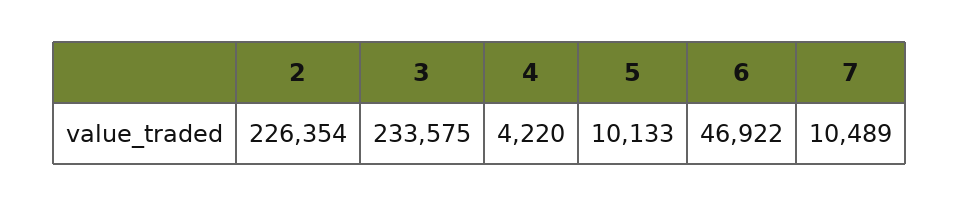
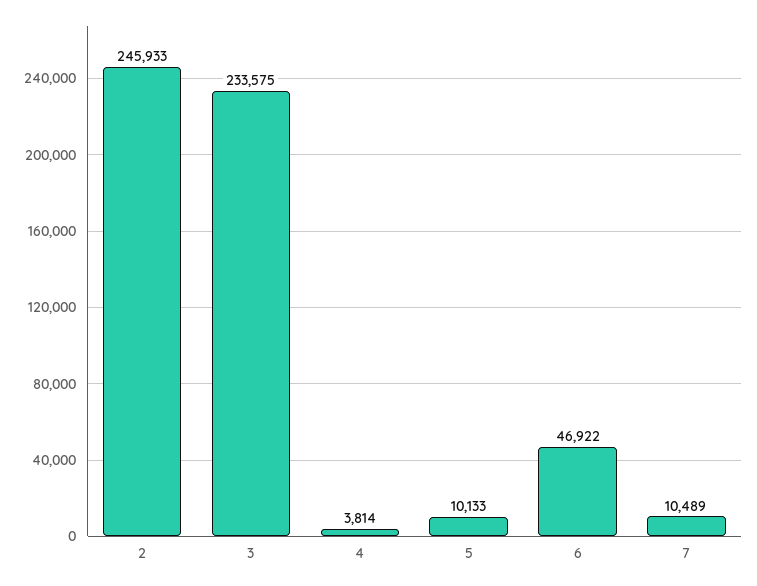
2: 226354 -> 245933
4: 4220 -> 3814

